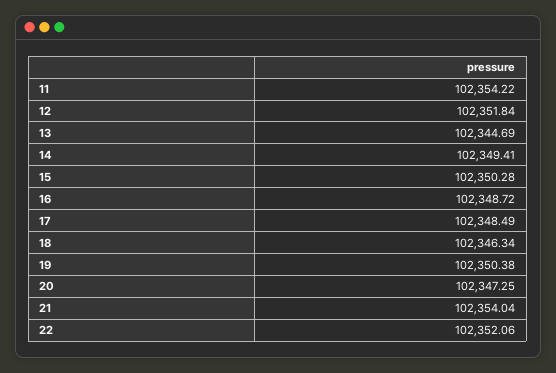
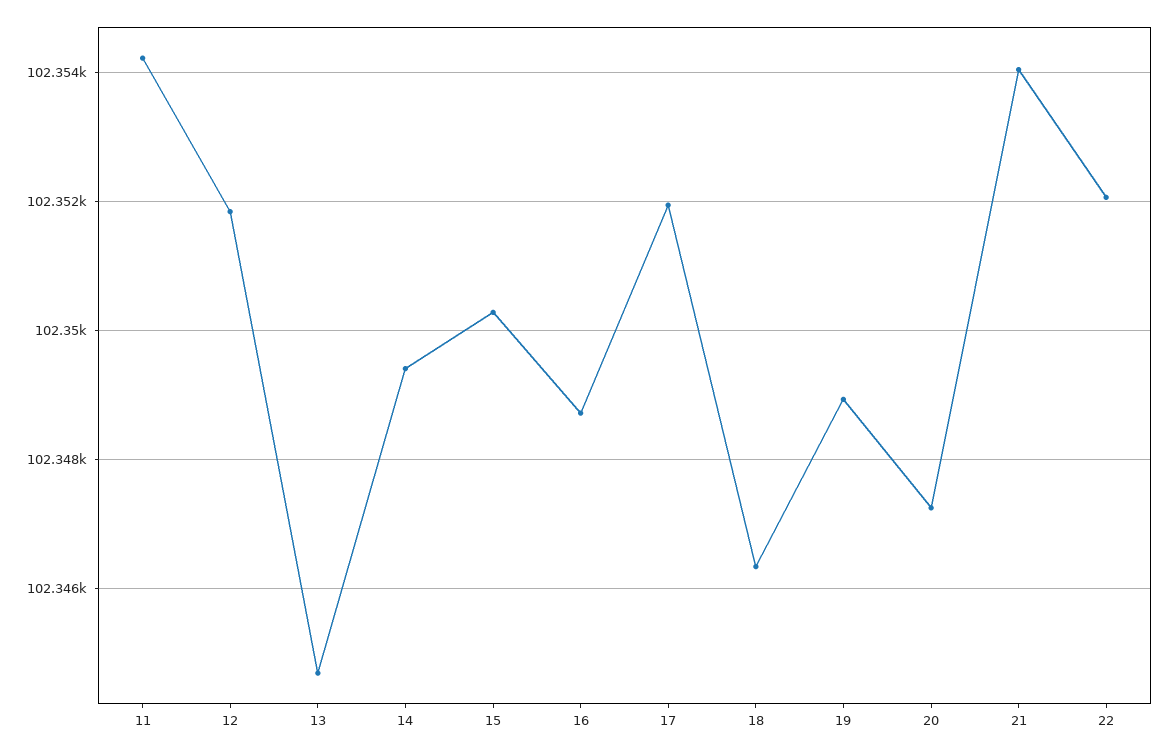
17: 102348.49 -> 102352
19: 102350.38 -> 102349

